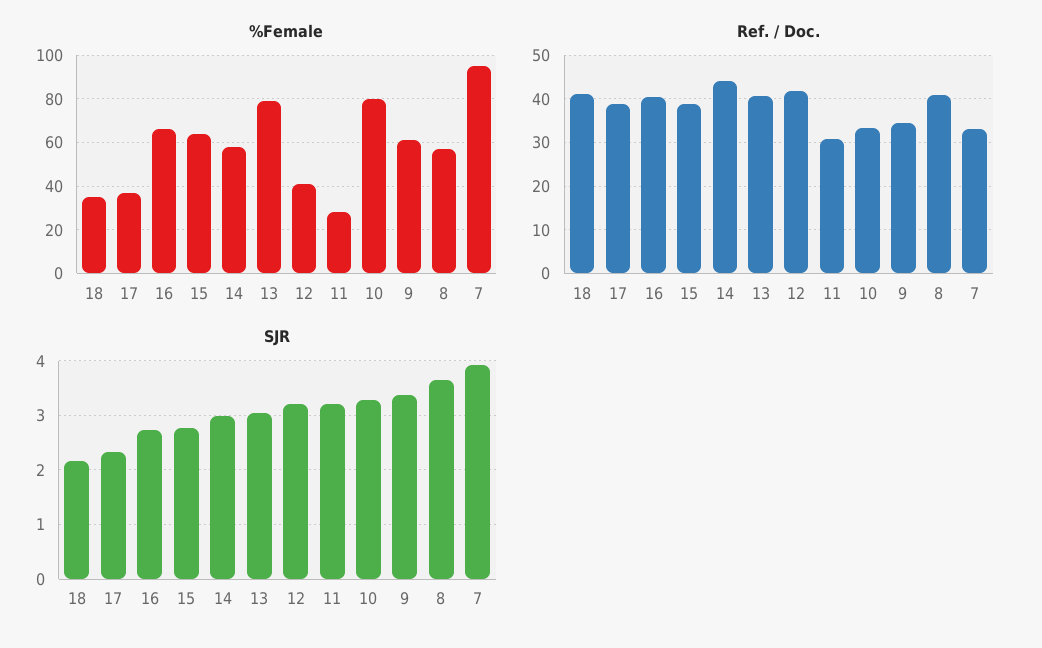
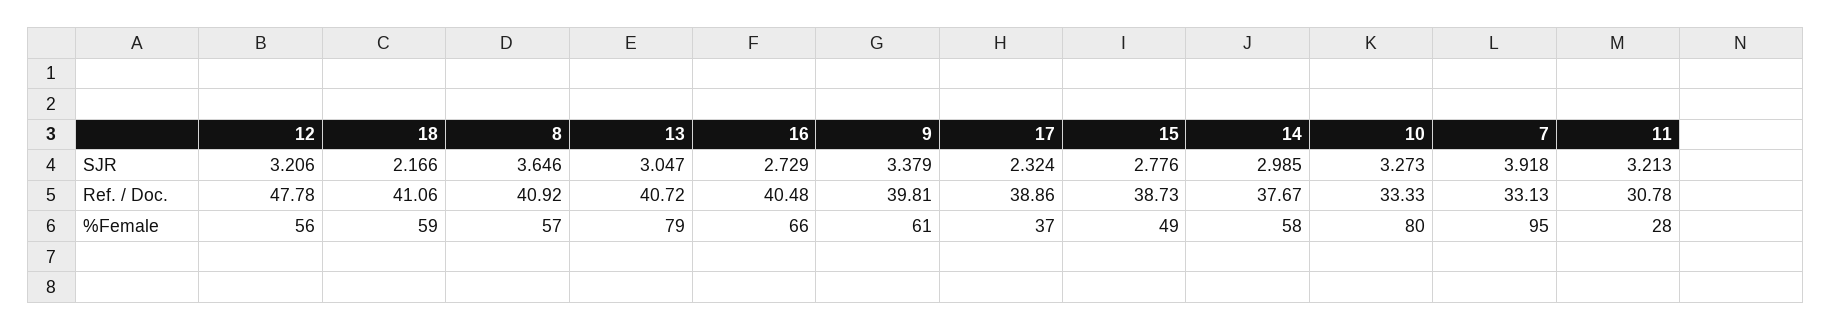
%Female, 18: 35 -> 59
%Female, 15: 65 -> 49
%Female, 12: 40 -> 56
Ref. / Doc., 14: 44 -> 37.67
Ref. / Doc., 12: 42 -> 47.78
Ref. / Doc., 9: 34 -> 39.81

